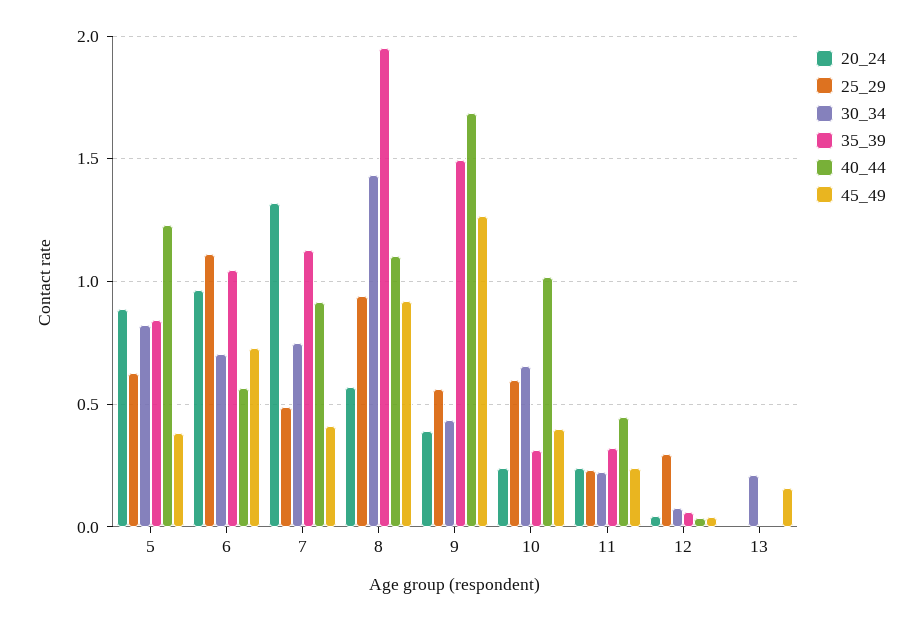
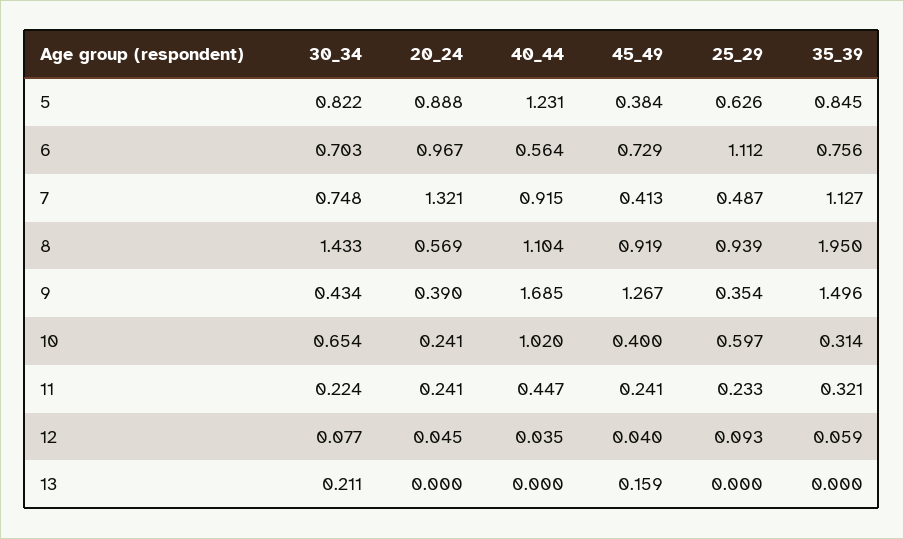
35_39, 6: 1.05 -> 0.756
25_29, 9: 0.55 -> 0.354
25_29, 12: 0.3 -> 0.093

